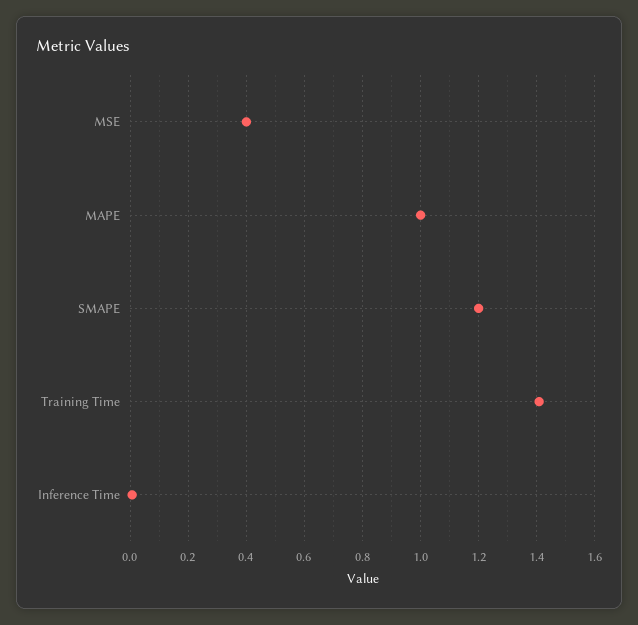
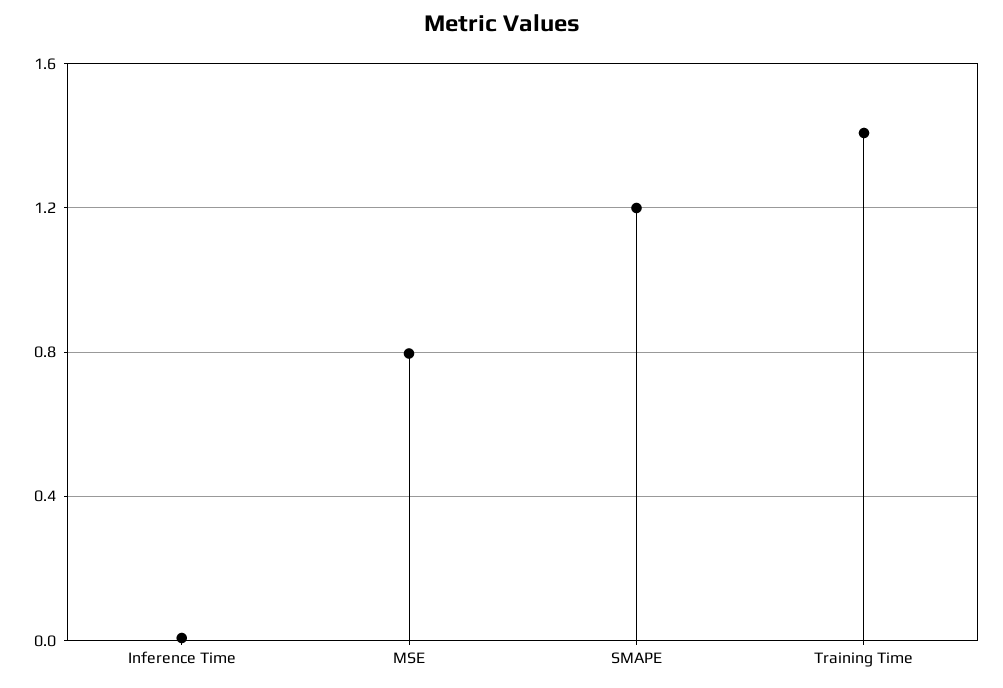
MSE: 0.4 -> 0.8
MAPE: 1 -> none

